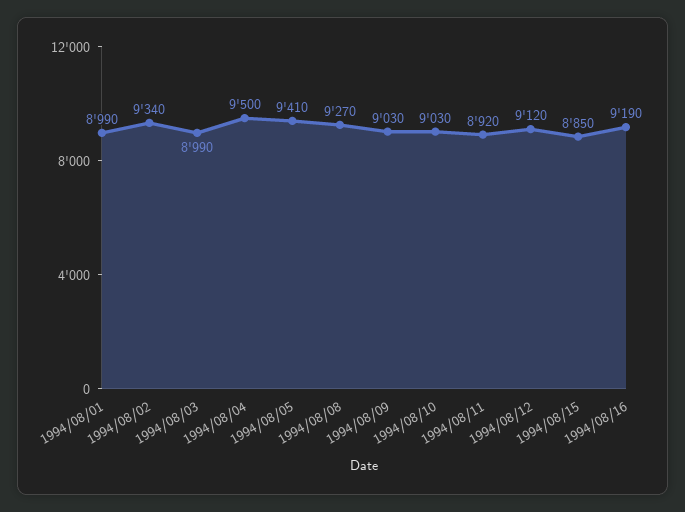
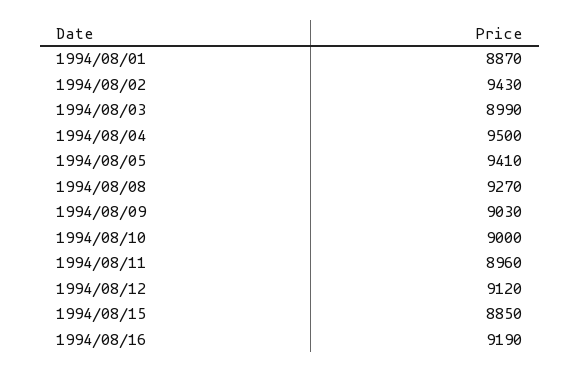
1994/08/01: 8990 -> 8870
1994/08/02: 9340 -> 9430
1994/08/10: 9030 -> 9000
1994/08/11: 8920 -> 8960

